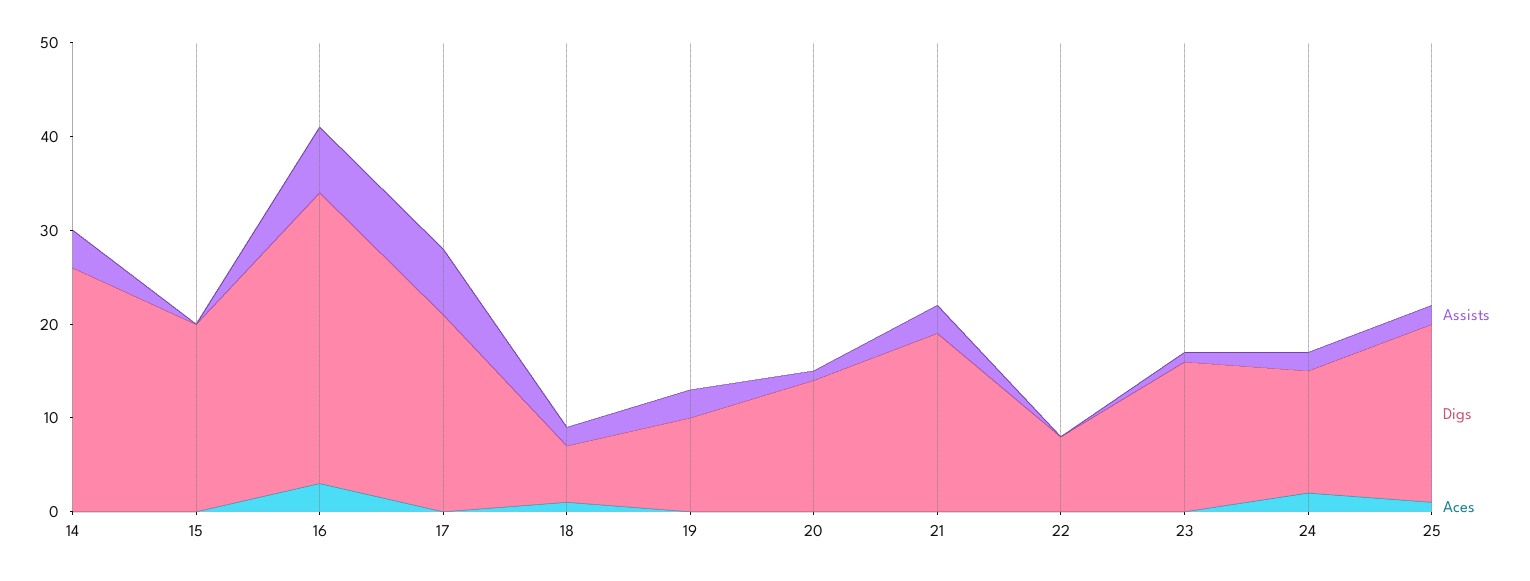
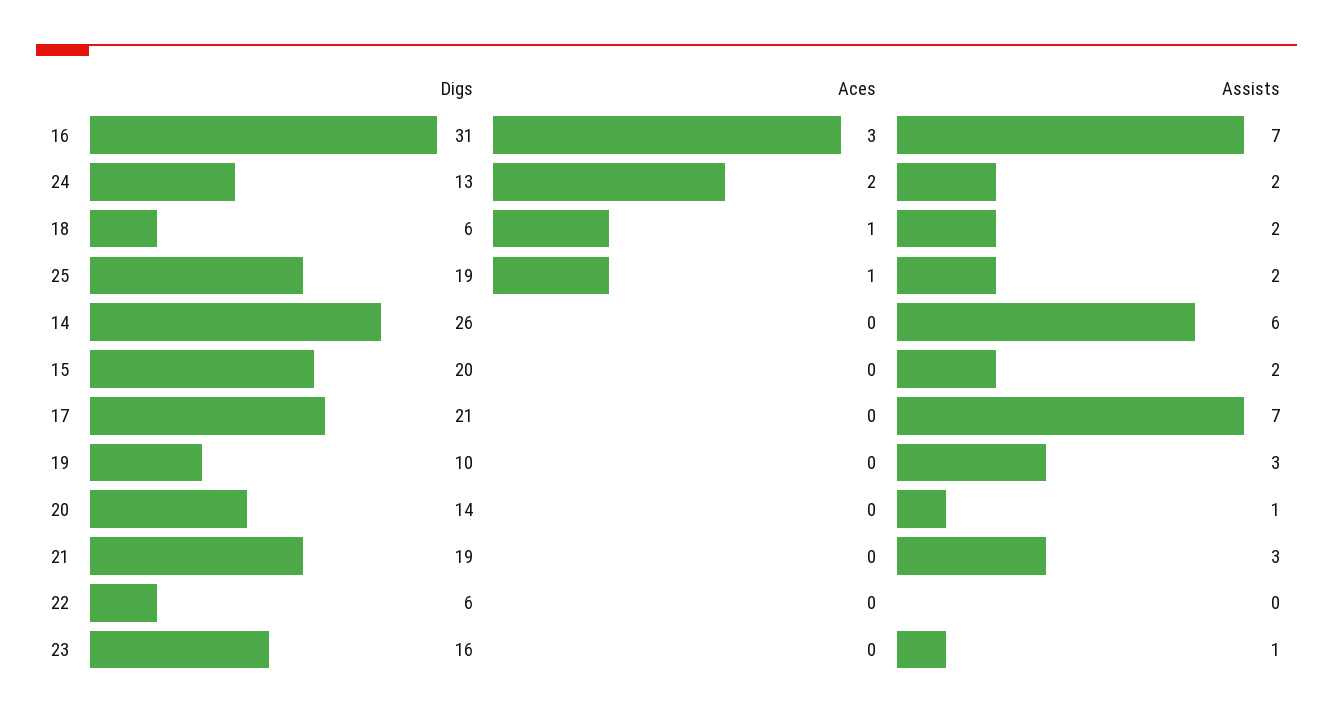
Assists, 14: 4 -> 6
Assists, 15: 0 -> 2
Digs, 22: 8 -> 6

